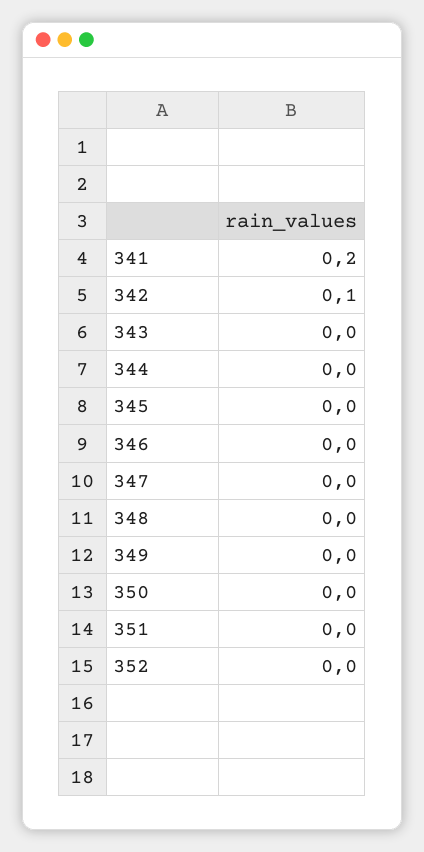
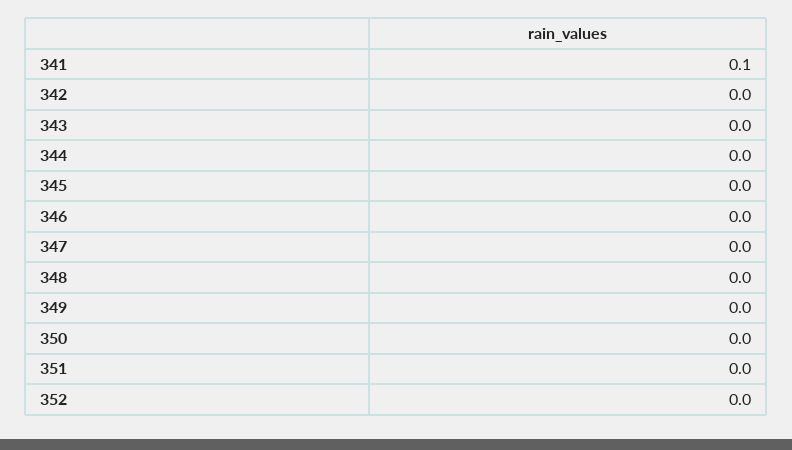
341: 0.2 -> 0.1
342: 0.1 -> 0

